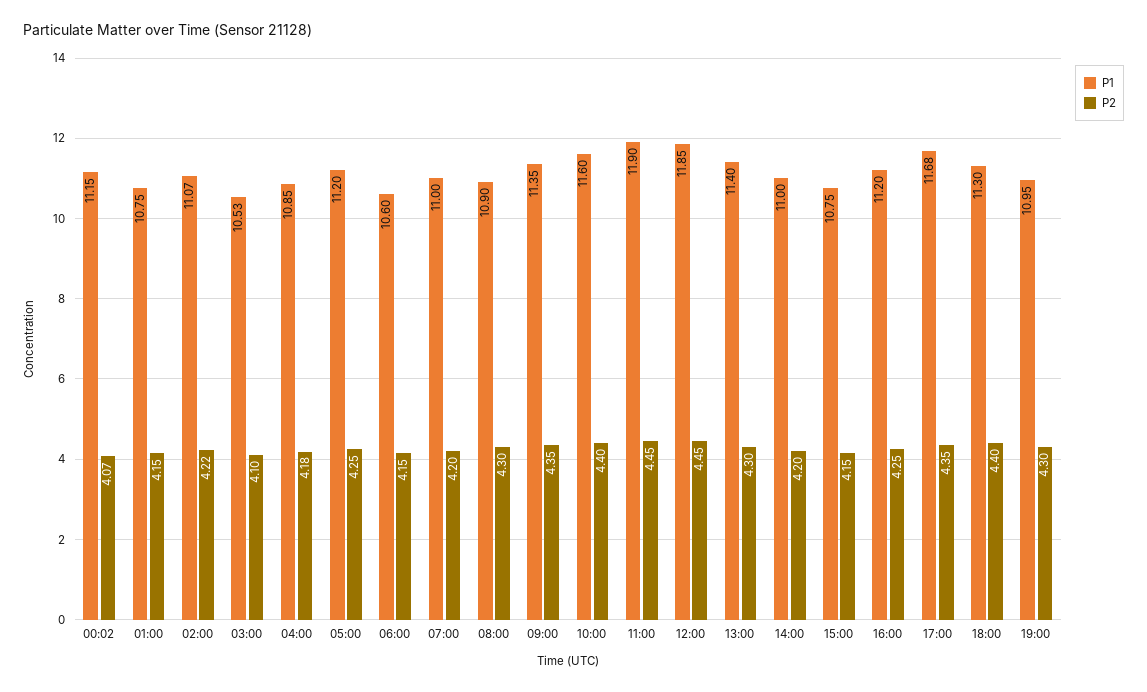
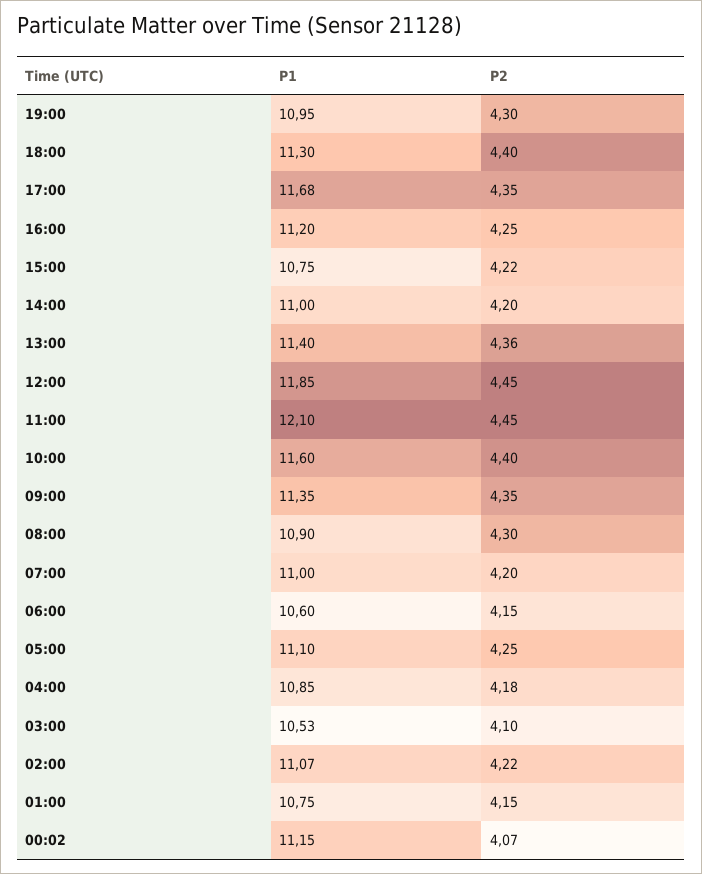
P1, 05:00: 11.2 -> 11.1
P1, 11:00: 11.9 -> 12.1
P2, 13:00: 4.3 -> 4.36
P2, 15:00: 4.15 -> 4.22

